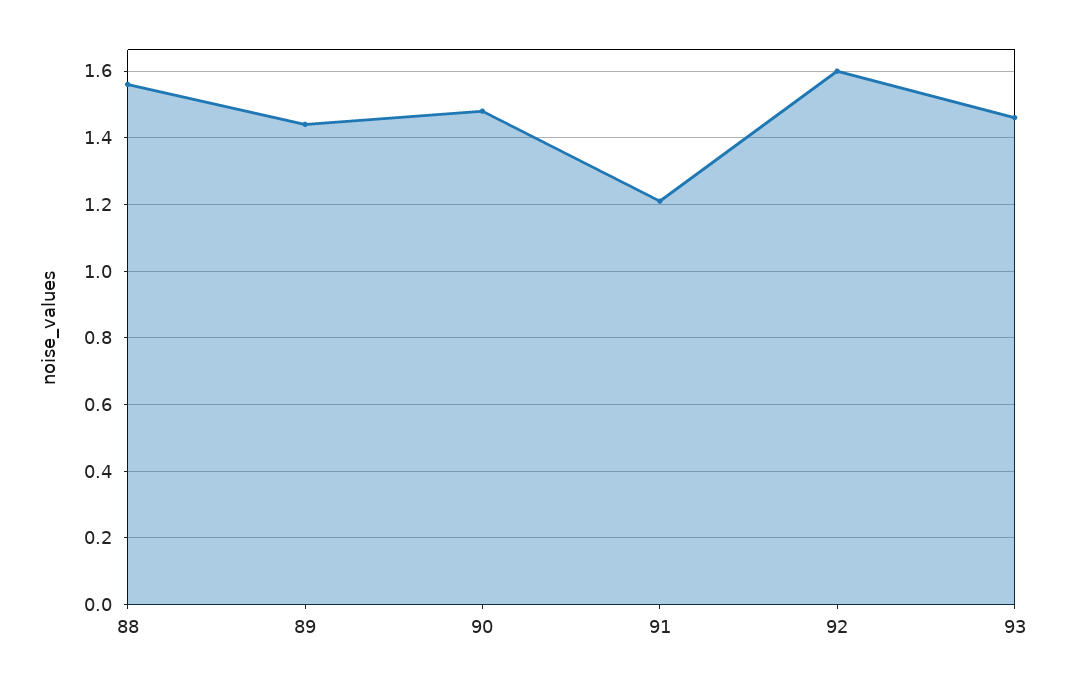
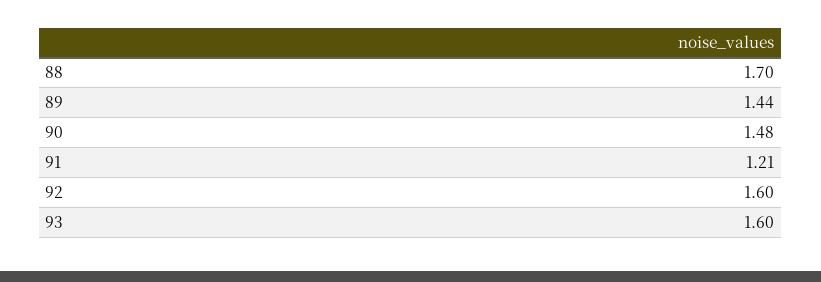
88: 1.55 -> 1.7
93: 1.45 -> 1.6

